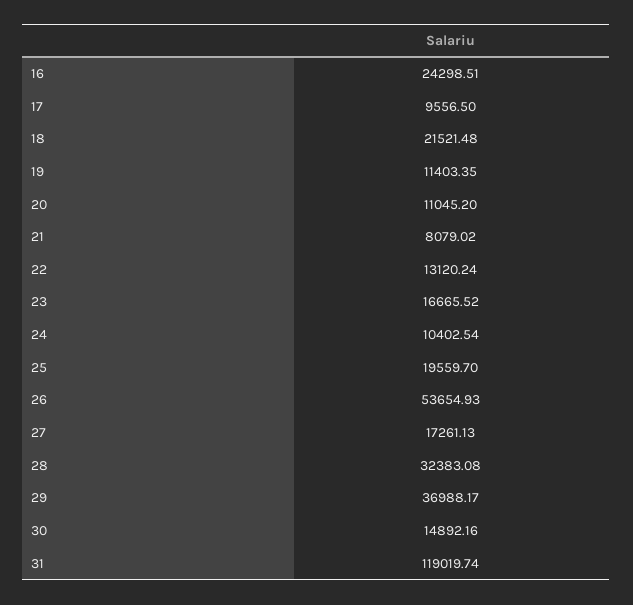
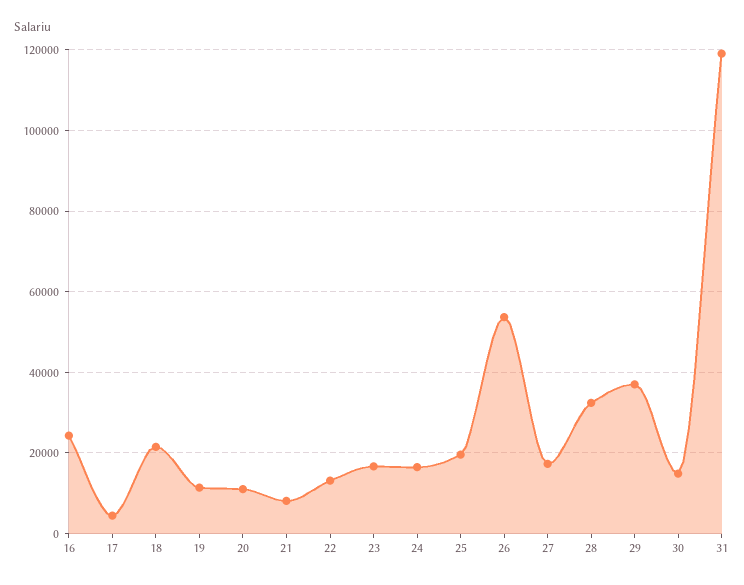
17: 9556.5 -> 4000
24: 10402.54 -> 16000

